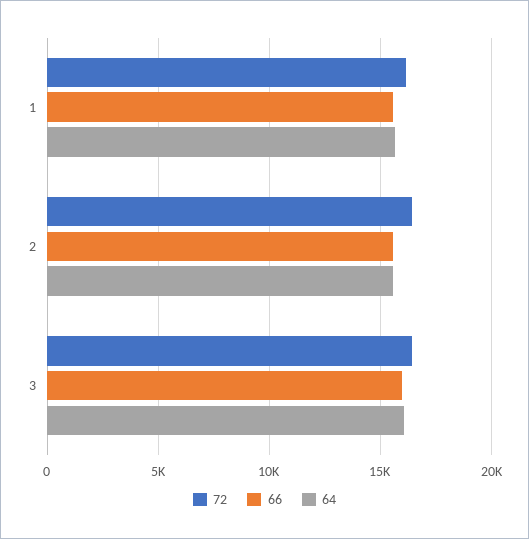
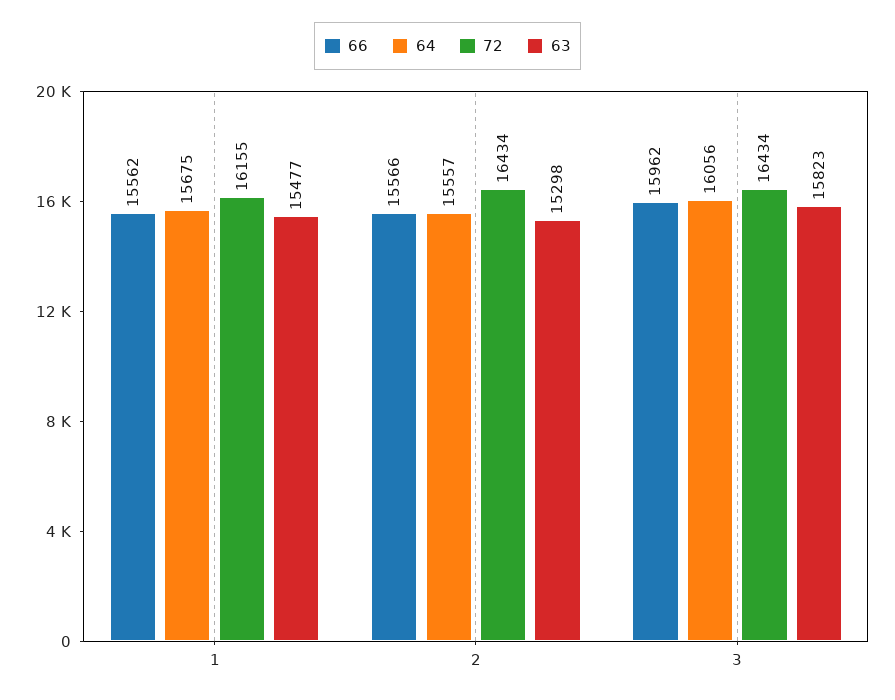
63, 1: none -> 15477
63, 2: none -> 15298
63, 3: none -> 15823

